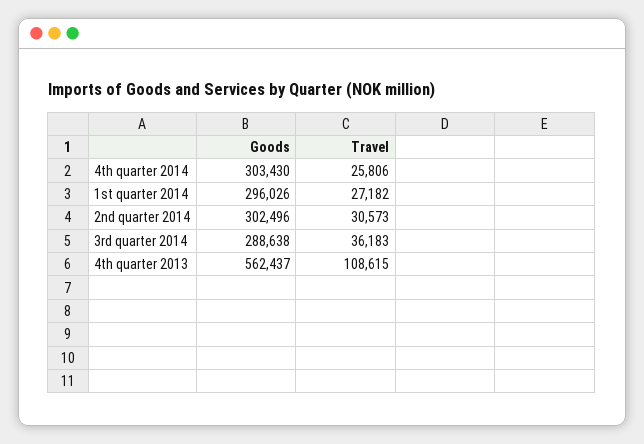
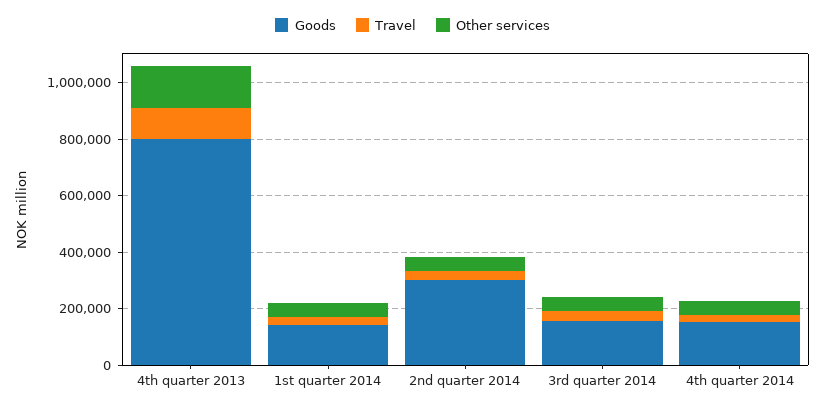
Goods, 4th quarter 2014: 303430 -> 150000
Goods, 1st quarter 2014: 296026 -> 150000
Goods, 3rd quarter 2014: 288638 -> 150000
Goods, 4th quarter 2013: 562437 -> 800000
Other services, 4th quarter 2013: none -> 150000
Other services, 1st quarter 2014: none -> 50000
Other services, 2nd quarter 2014: none -> 50000
Other services, 3rd quarter 2014: none -> 50000
Other services, 4th quarter 2014: none -> 50000

